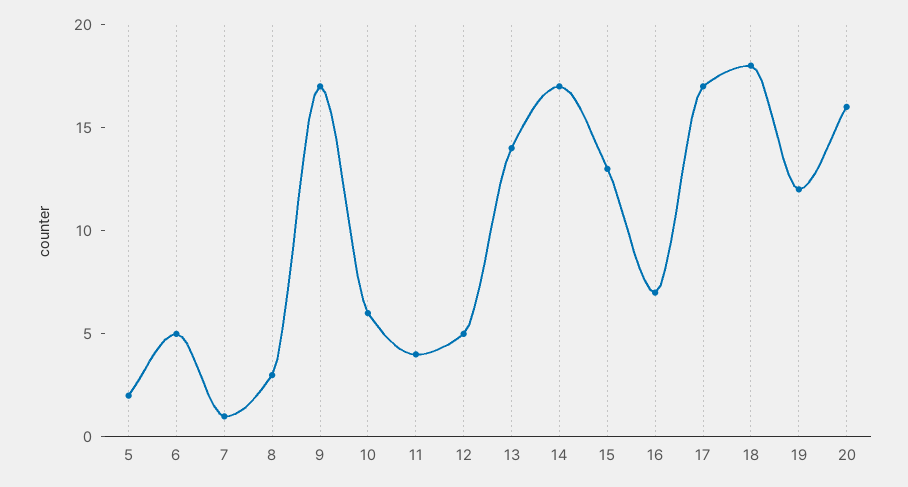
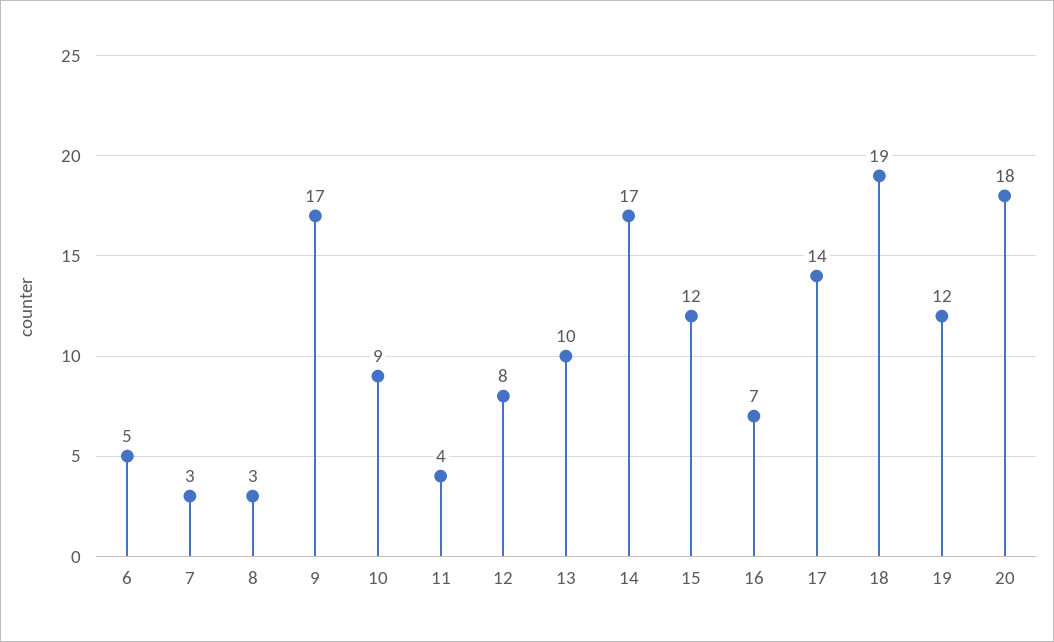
5: 2 -> none
7: 1 -> 3
10: 6 -> 9
12: 5 -> 8
13: 14 -> 10
15: 13 -> 12
17: 17 -> 14
18: 18 -> 19
20: 16 -> 18

